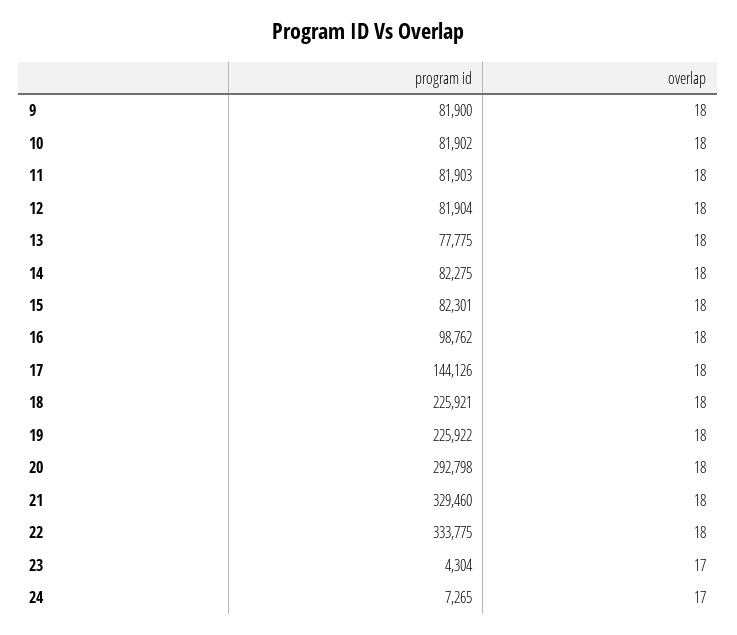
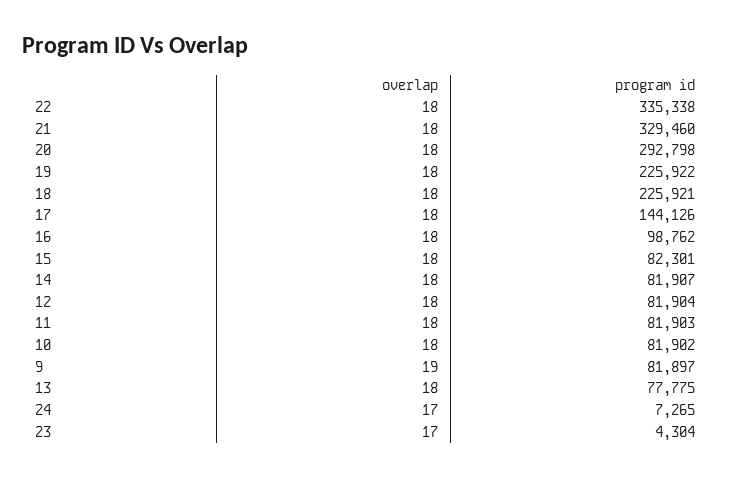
program id, 9: 81900 -> 81897
overlap, 9: 18 -> 19
program id, 14: 82275 -> 81907
program id, 22: 333775 -> 335338

